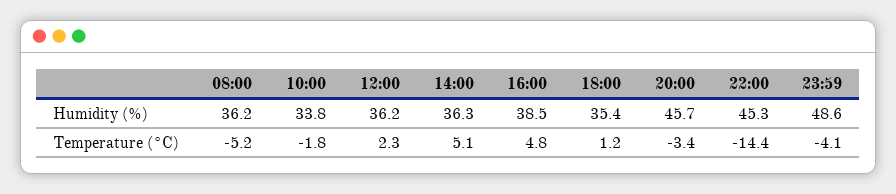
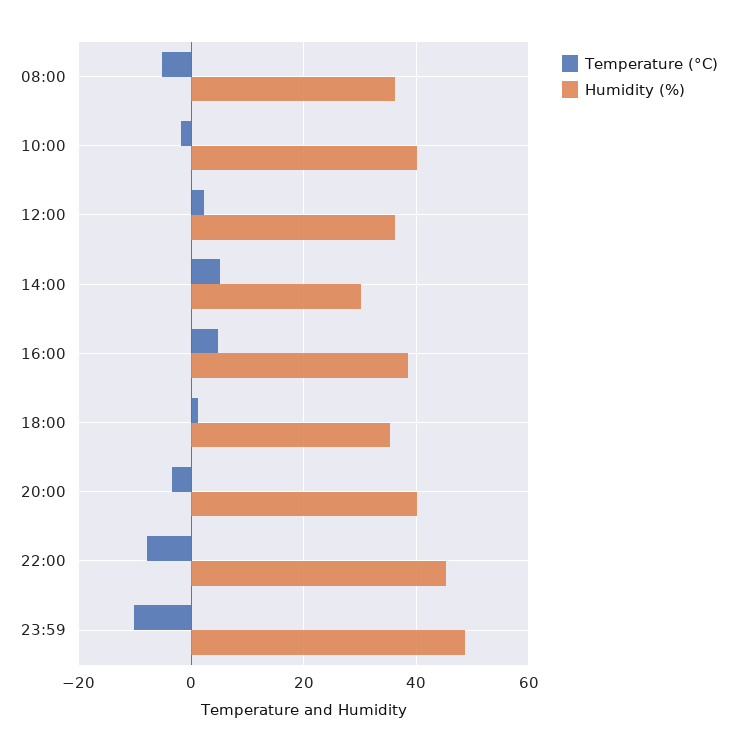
Humidity (%), 10:00: 33.8 -> 40
Humidity (%), 14:00: 36.3 -> 30
Humidity (%), 20:00: 45.7 -> 40
Temperature (°C), 22:00: -14.4 -> -8
Temperature (°C), 23:59: -4.1 -> -10

